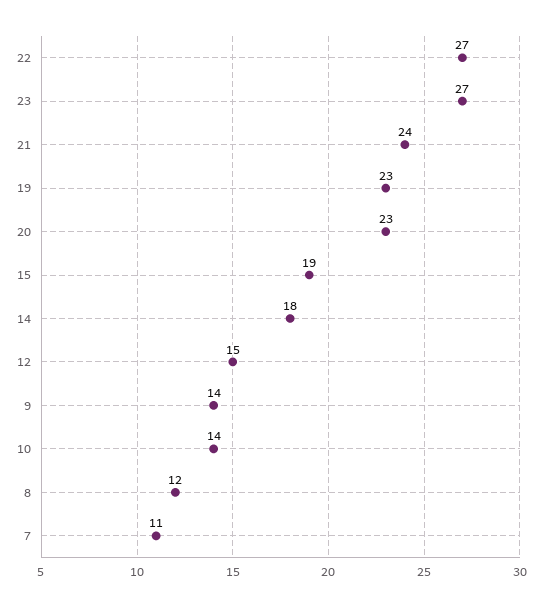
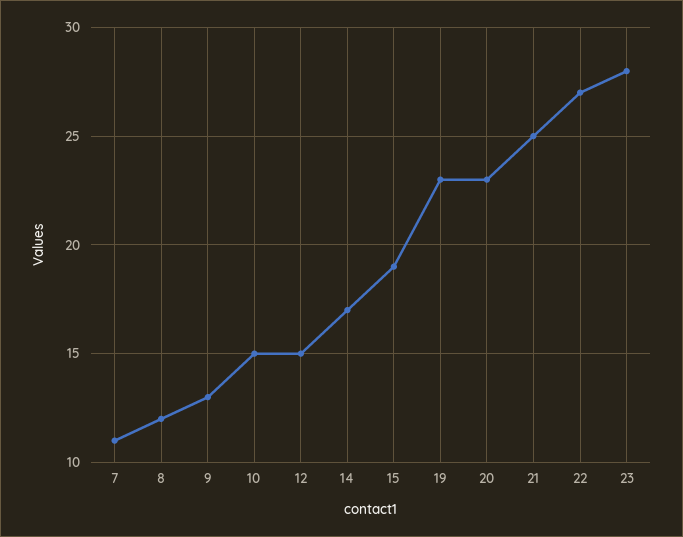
23: 27 -> 28
21: 24 -> 25
14: 18 -> 17
9: 14 -> 13
10: 14 -> 15

